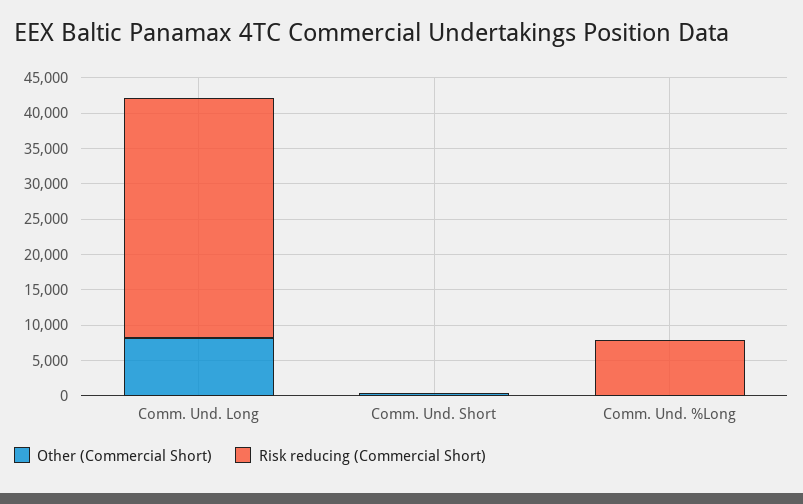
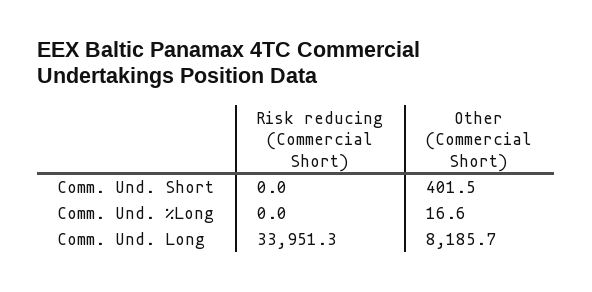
Risk reducing (Commercial Short), Comm. Und. %Long: 7500 -> 0

